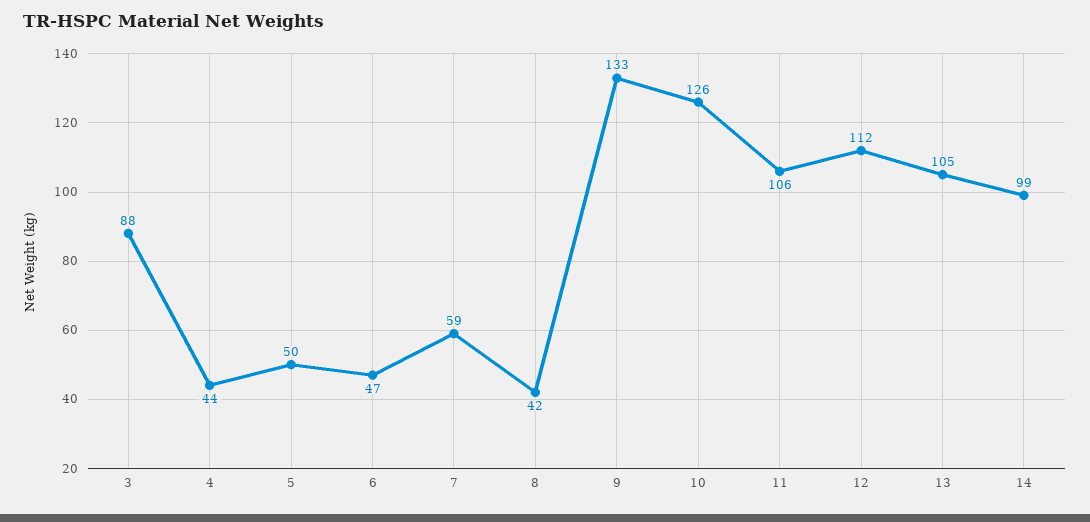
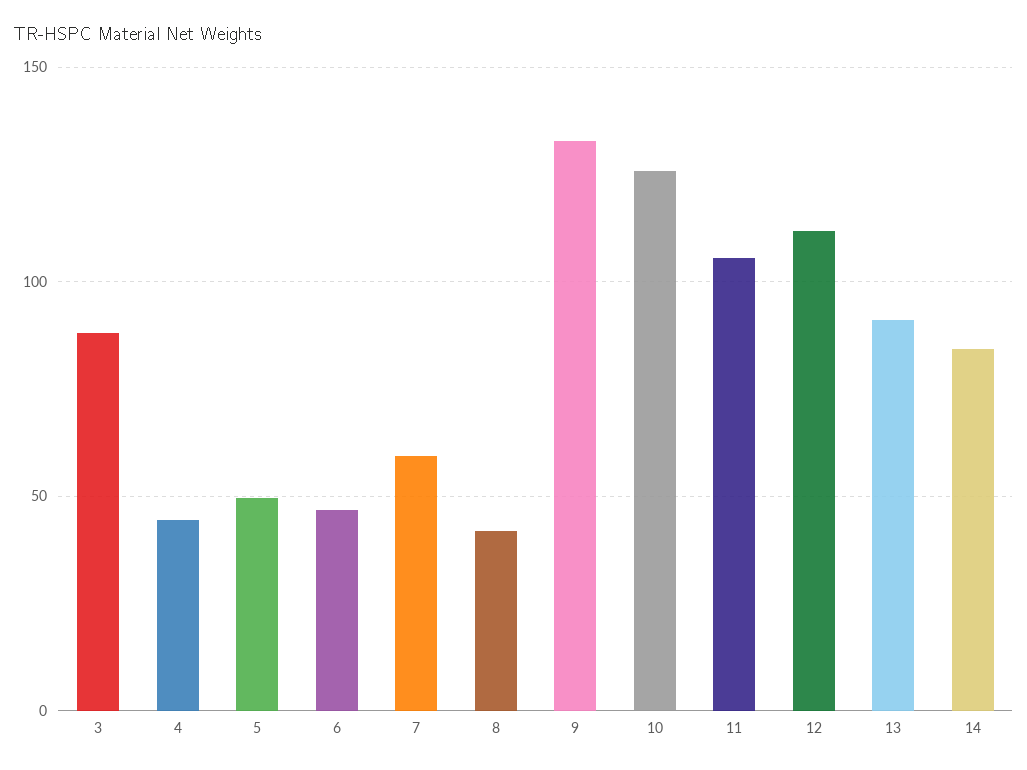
13: 105 -> 90
14: 99 -> 85

